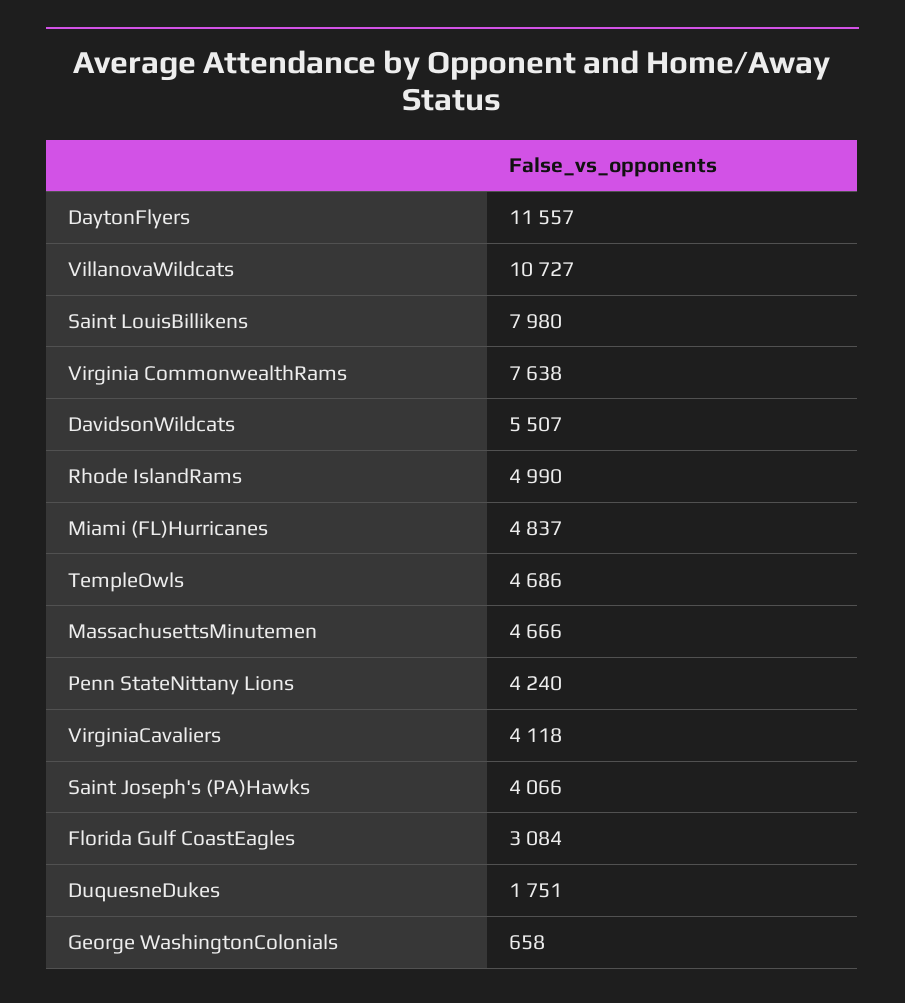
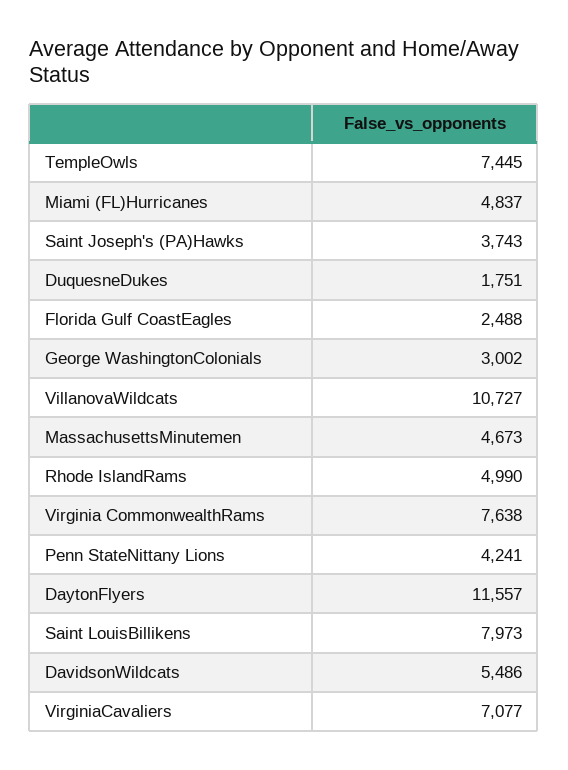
Saint LouisBillikens: 7980 -> 7973
DavidsonWildcats: 5507 -> 5486
TempleOwls: 4686 -> 7445
MassachusettsMinutemen: 4666 -> 4673
Penn StateNittany Lions: 4240 -> 4241
VirginiaCavaliers: 4118 -> 7077
Saint Joseph's (PA)Hawks: 4066 -> 3743
Florida Gulf CoastEagles: 3084 -> 2488
George WashingtonColonials: 658 -> 3002

